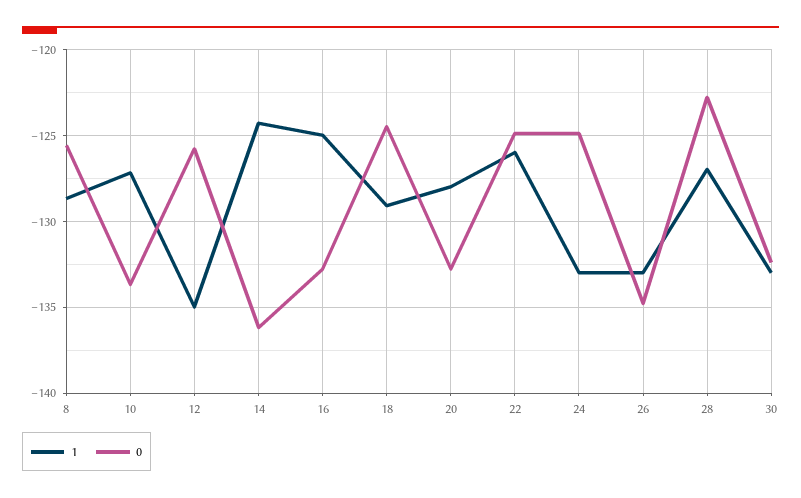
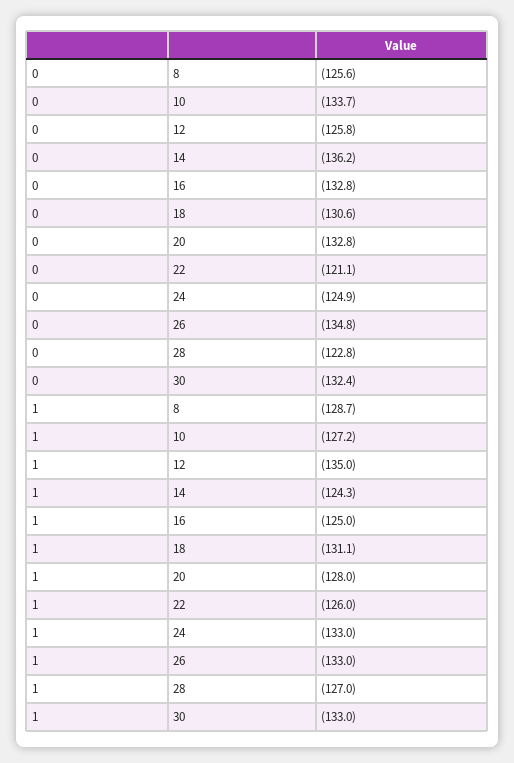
1, 18: -129 -> -131.1
0, 18: -124.5 -> -130.6
0, 22: -125 -> -121.1

